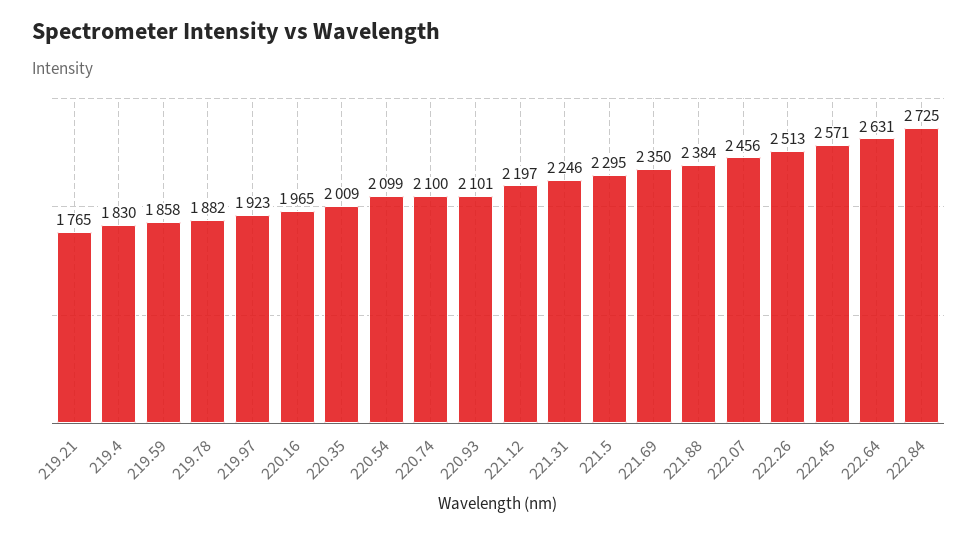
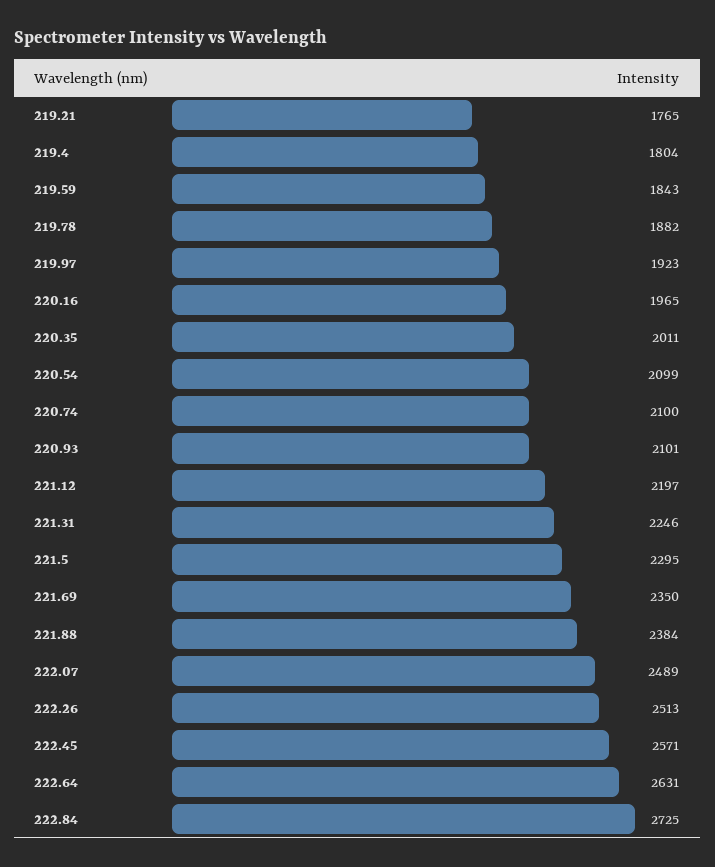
219.4: 1830 -> 1804
219.59: 1858 -> 1843
220.35: 2009 -> 2011
222.07: 2456 -> 2489

